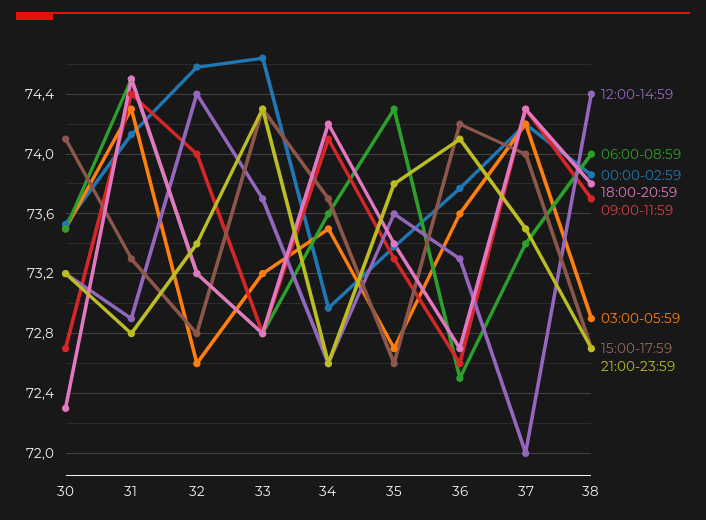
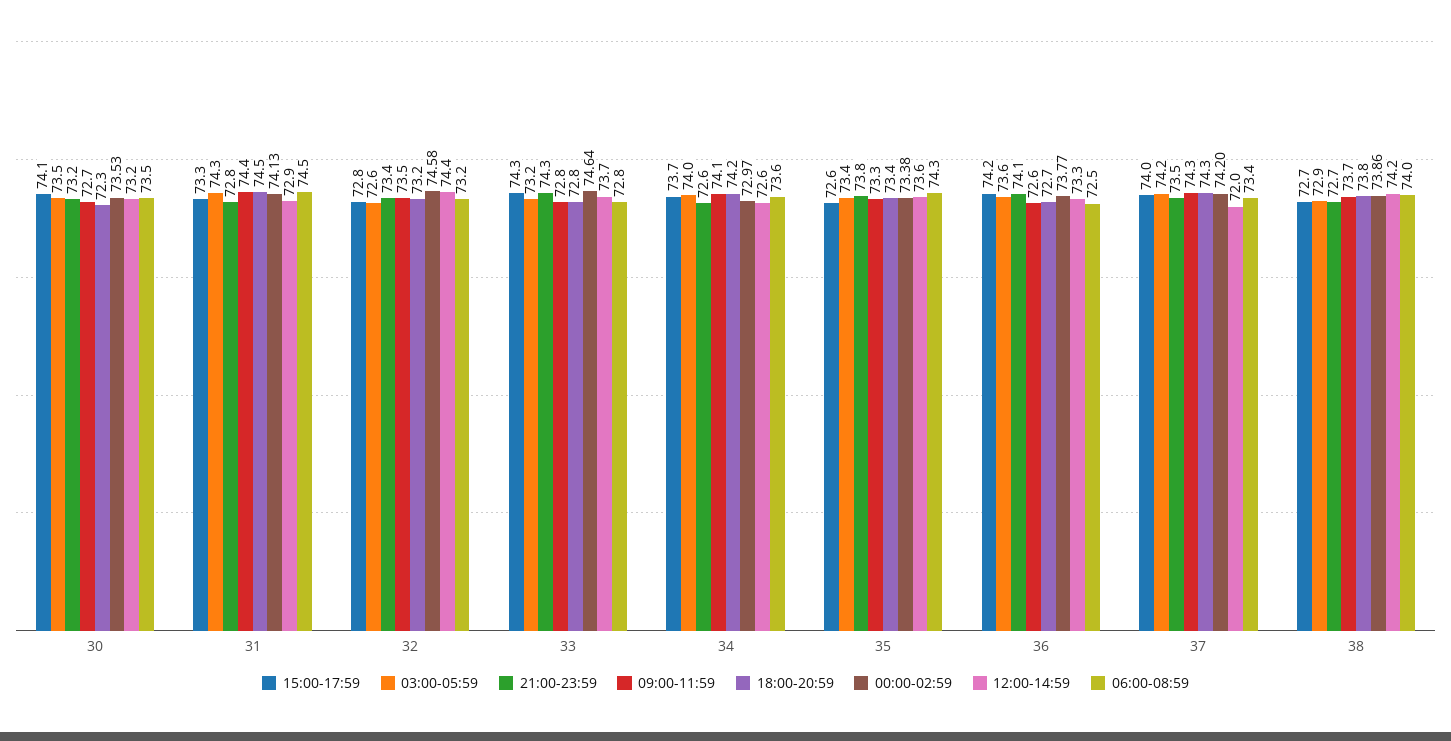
09:00-11:59, 32: 74 -> 73.5
03:00-05:59, 34: 73.5 -> 74
03:00-05:59, 35: 72.7 -> 73.4
12:00-14:59, 38: 74.4 -> 74.2

